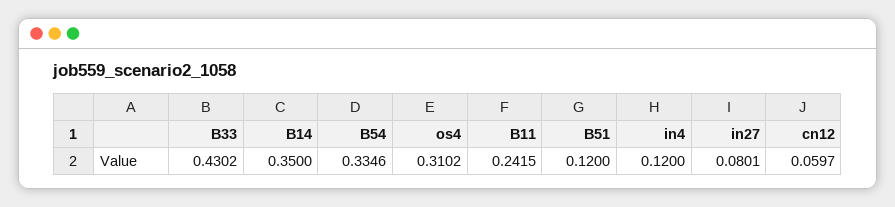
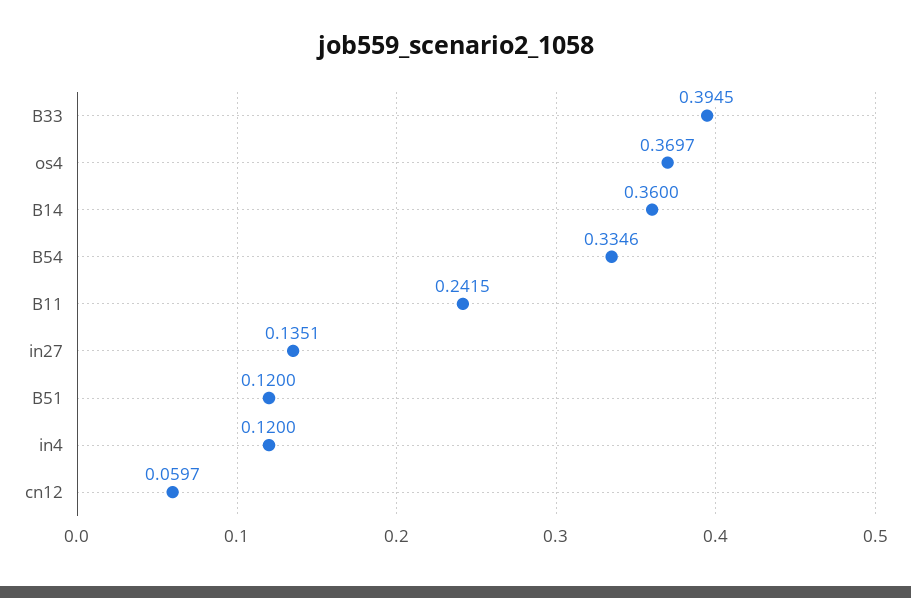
B33: 0.4302 -> 0.3945
B14: 0.35 -> 0.36
os4: 0.3102 -> 0.3697
in27: 0.0801 -> 0.1351

